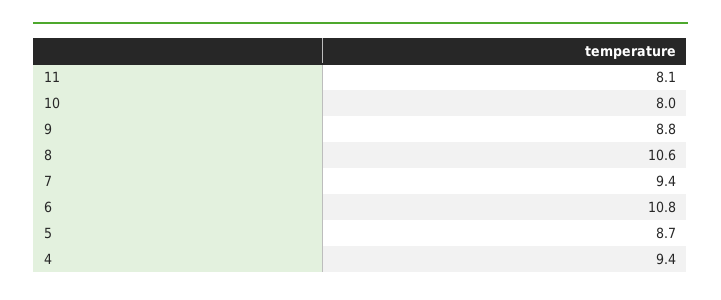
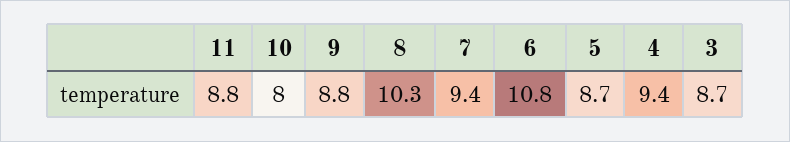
11: 8.1 -> 8.8
8: 10.6 -> 10.3
3: none -> 8.7

